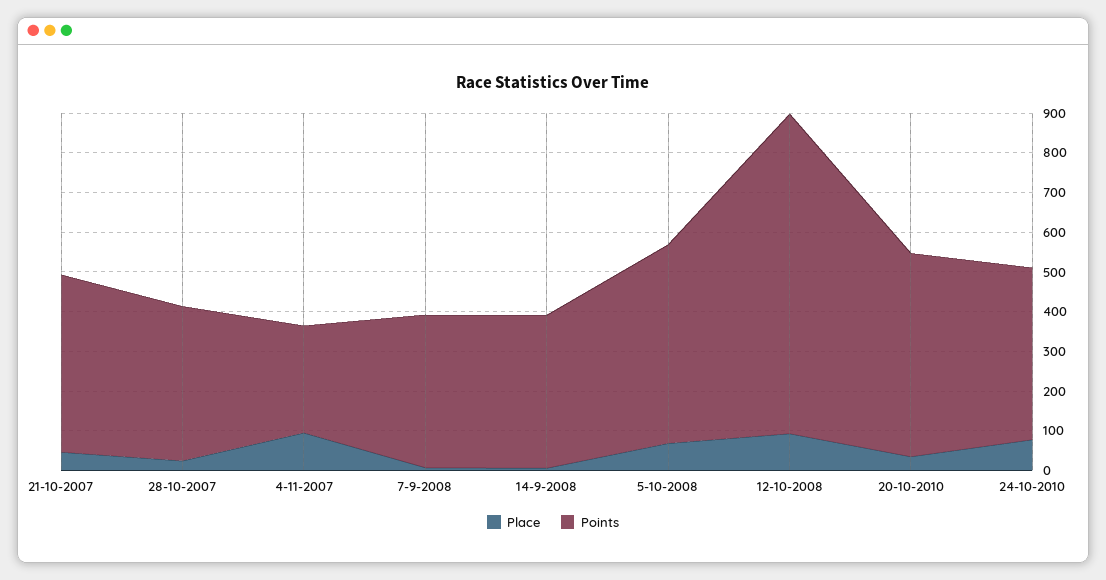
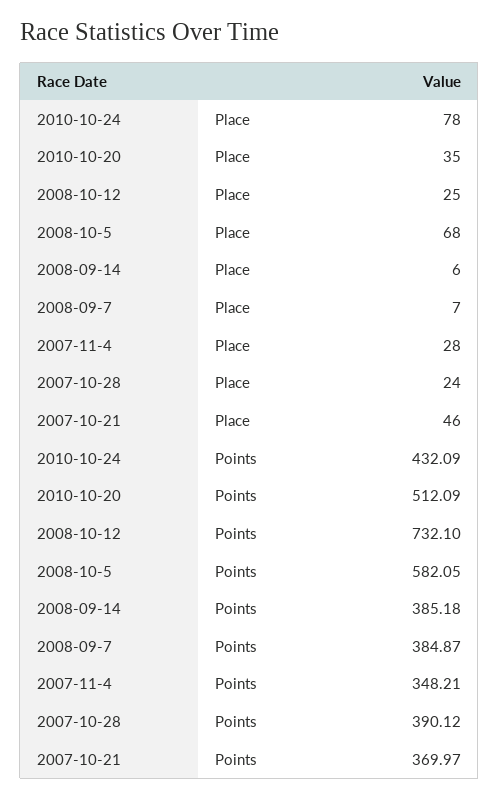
Points, 21-10-2007: 450 -> 369.97
Place, 4-11-2007: 100 -> 28
Points, 4-11-2007: 275 -> 348.21
Points, 5-10-2008: 500 -> 582.05
Place, 12-10-2008: 100 -> 25
Points, 12-10-2008: 800 -> 732.1

